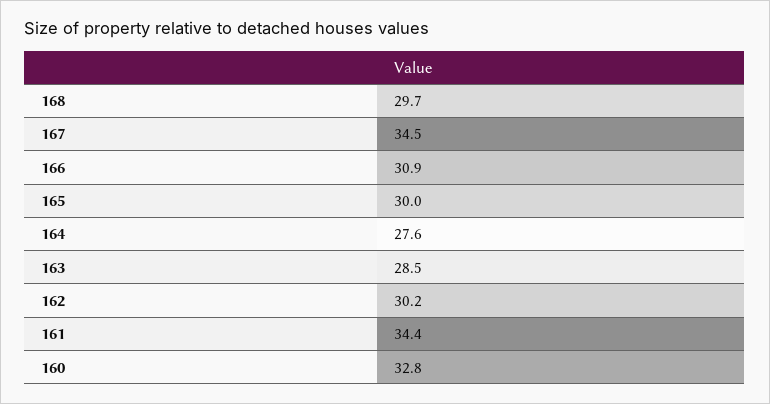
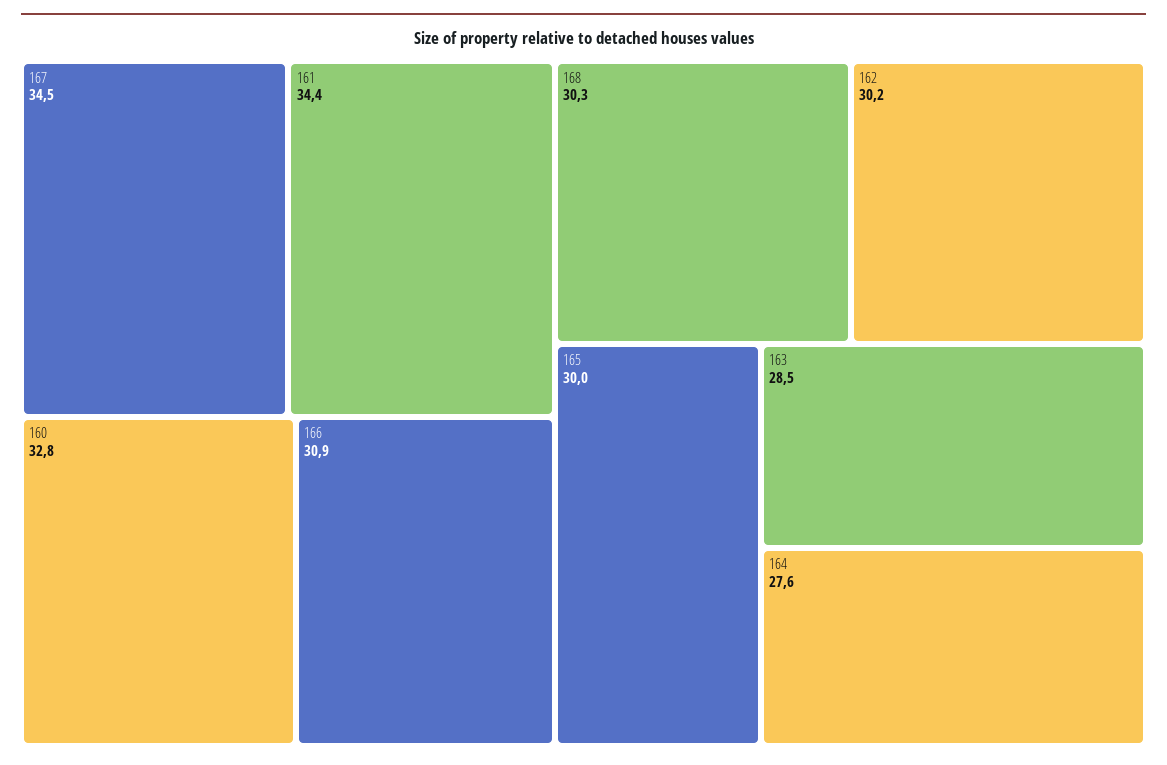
168: 29.7 -> 30.3

